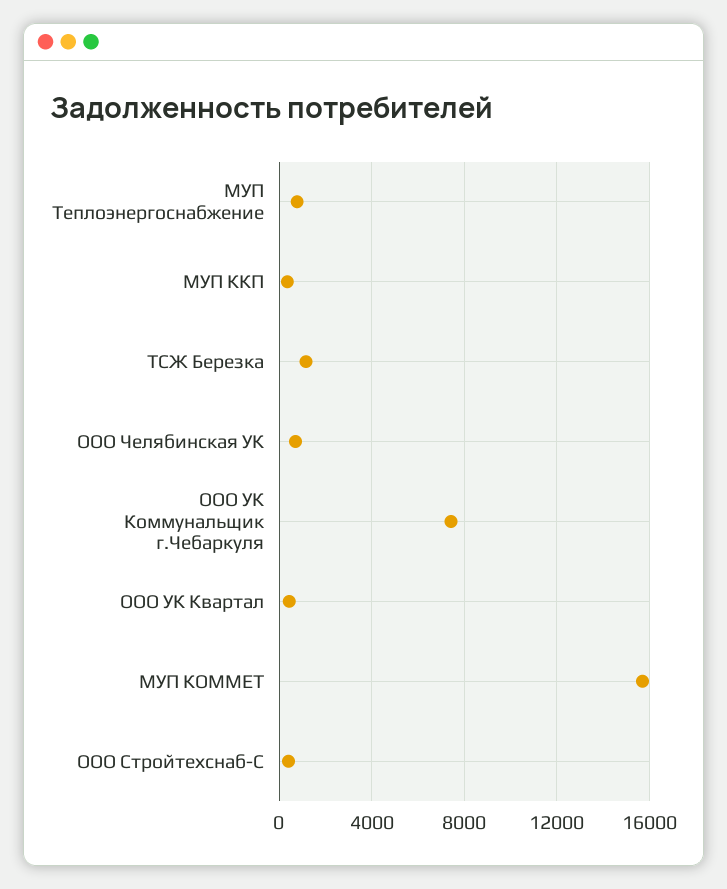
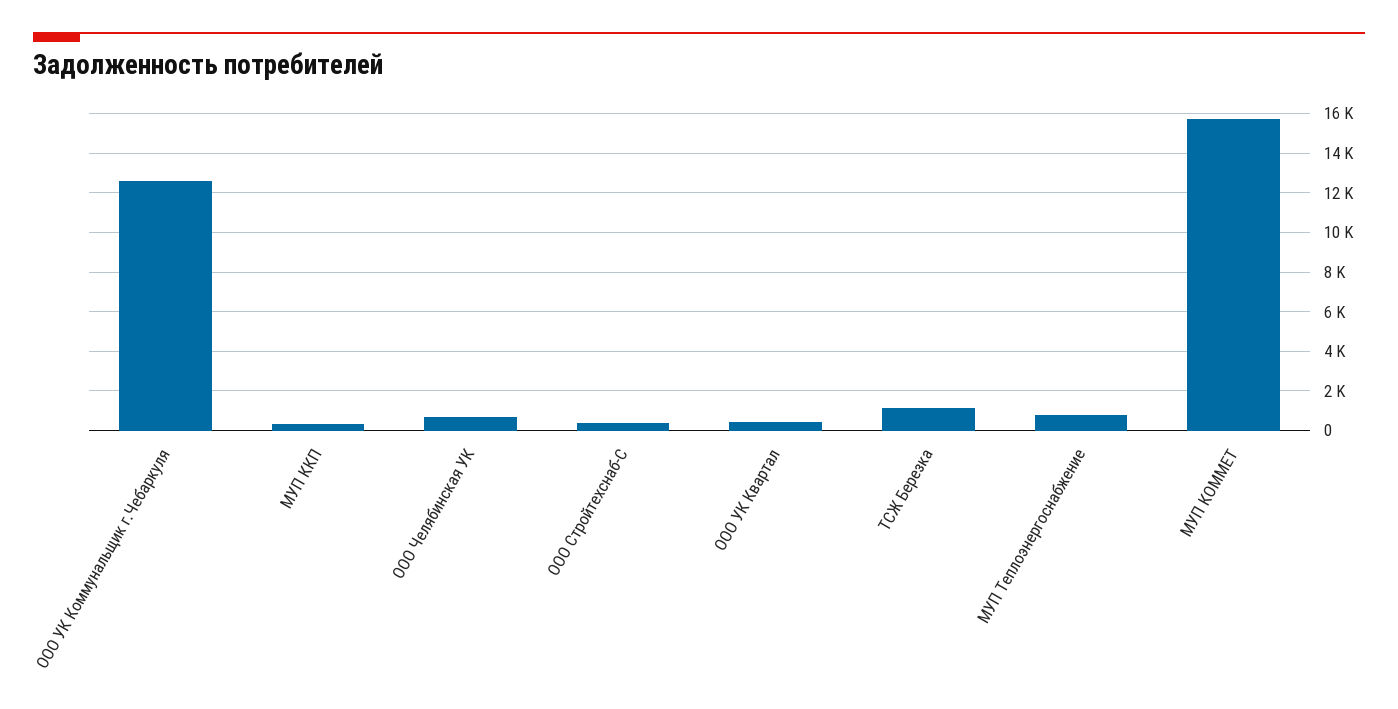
ООО УК Коммунальщик г.Чебаркуля: 7500 -> 12500

